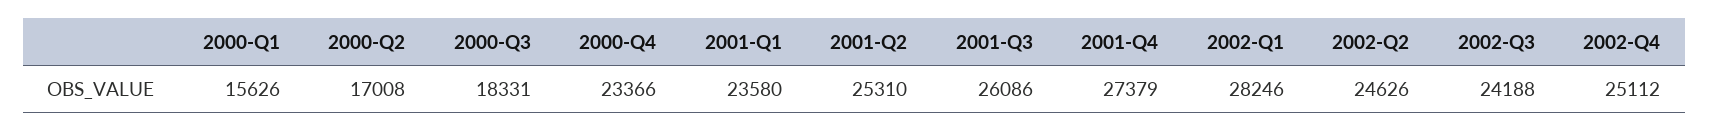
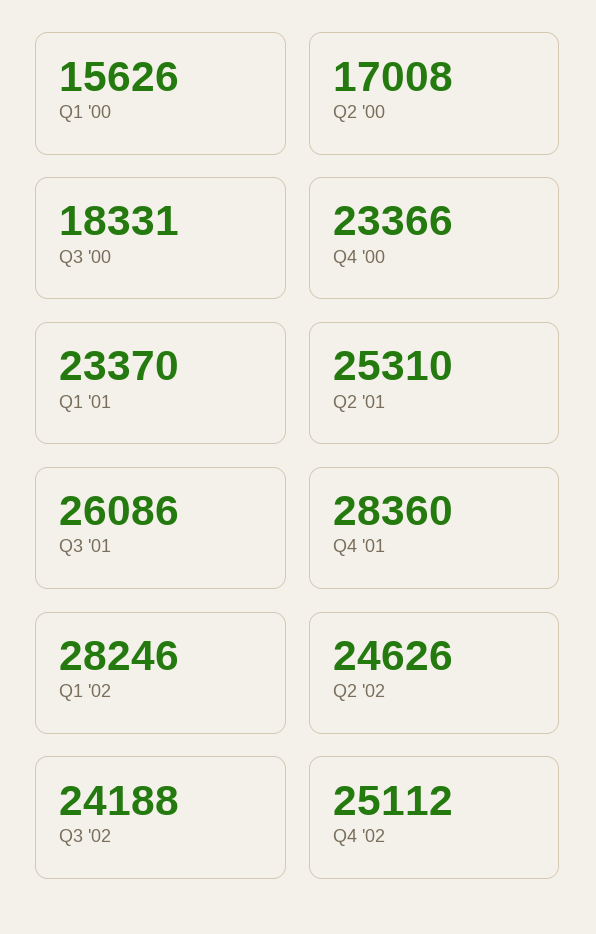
2001-Q1: 23580 -> 23370
2001-Q4: 27379 -> 28360

